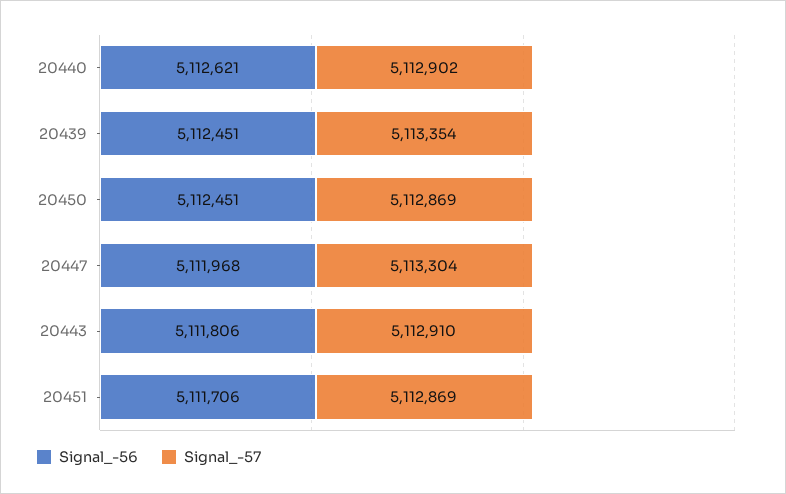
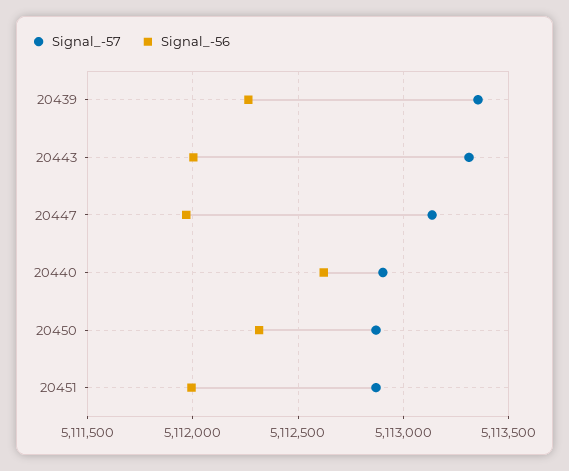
Signal_-56, 20439: 5112451 -> 5112250
Signal_-56, 20450: 5112451 -> 5112300
Signal_-57, 20447: 5113304 -> 5113150
Signal_-56, 20443: 5111806 -> 5112000
Signal_-57, 20443: 5112910 -> 5113300
Signal_-56, 20451: 5111706 -> 5112000

